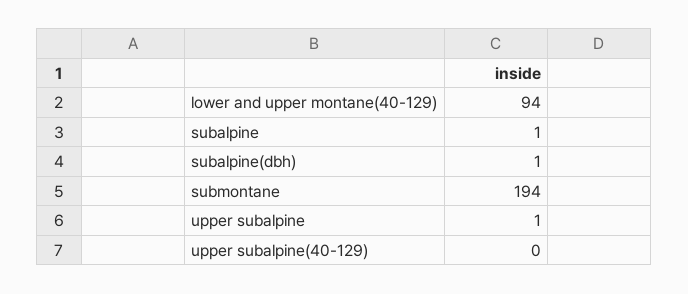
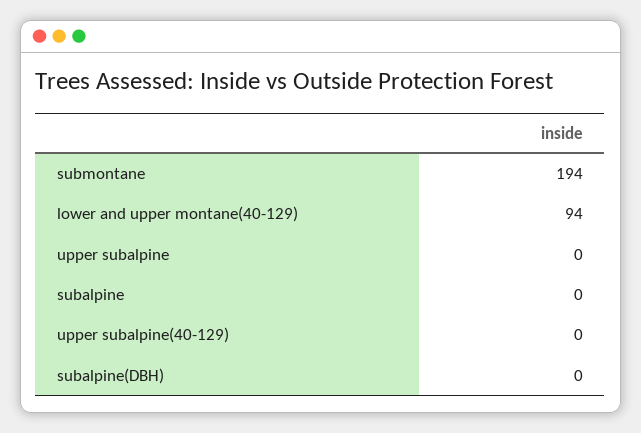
subalpine: 1 -> 0
subalpine(dbh): 1 -> 0
upper subalpine: 1 -> 0

